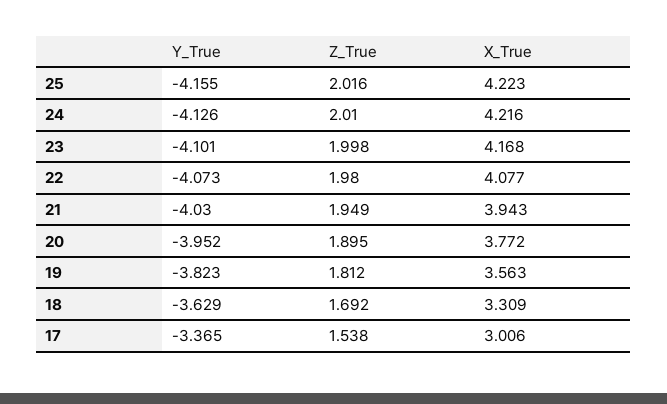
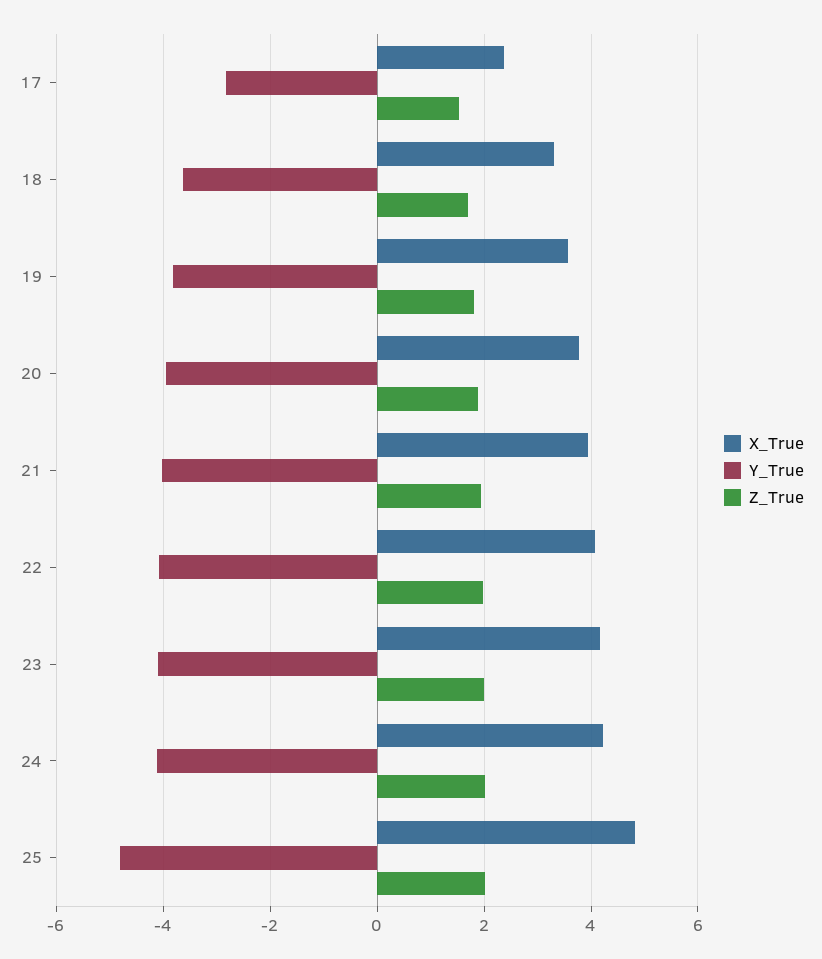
Y_True, 25: -4.155 -> -4.8
X_True, 25: 4.223 -> 4.8
Y_True, 17: -3.365 -> -2.8
X_True, 17: 3.006 -> 2.4

